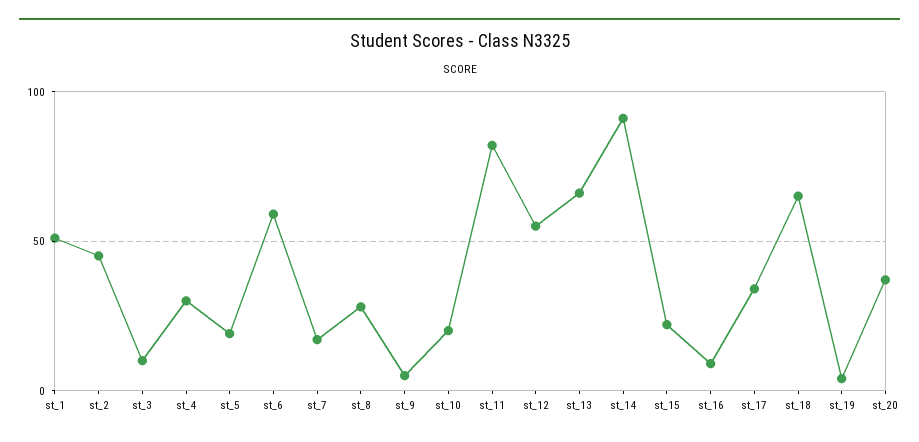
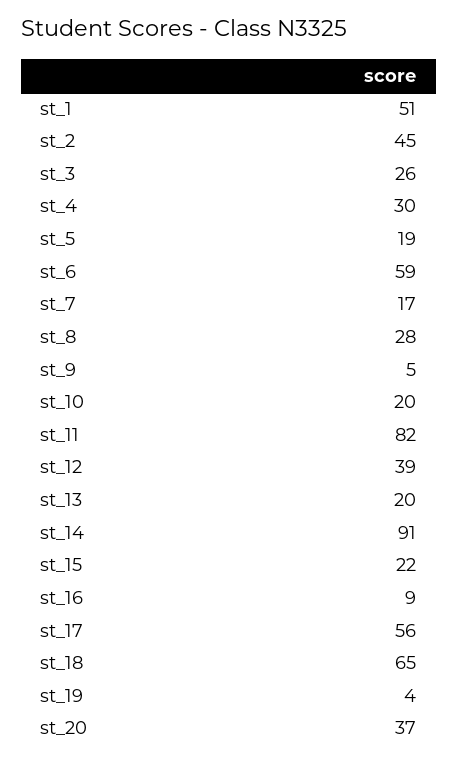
st_3: 10 -> 26
st_12: 55 -> 39
st_13: 65 -> 20
st_17: 35 -> 56

